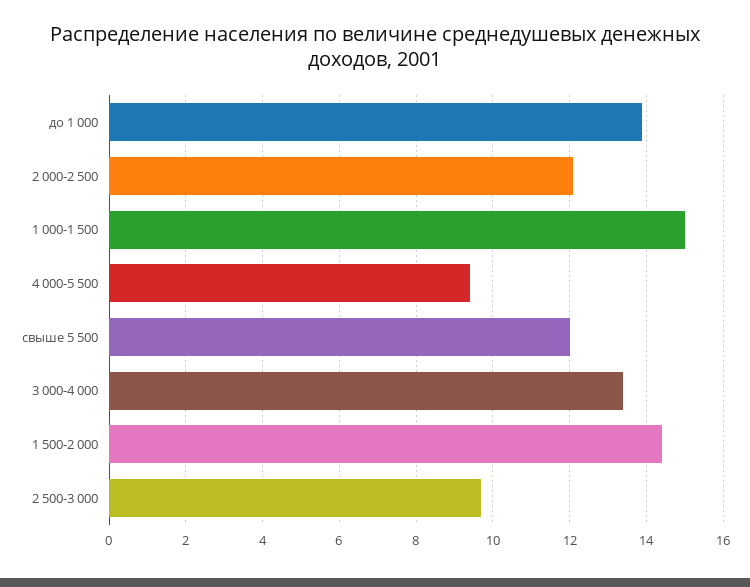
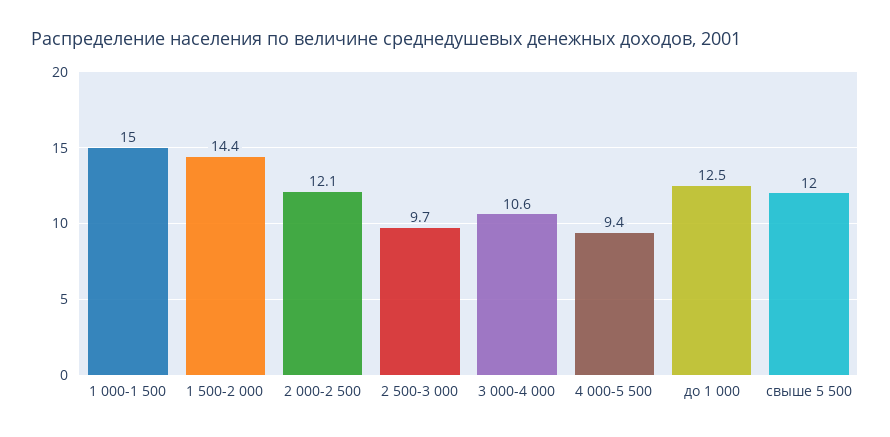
до 1 000: 14 -> 12.5
3 000-4 000: 13.5 -> 10.6

